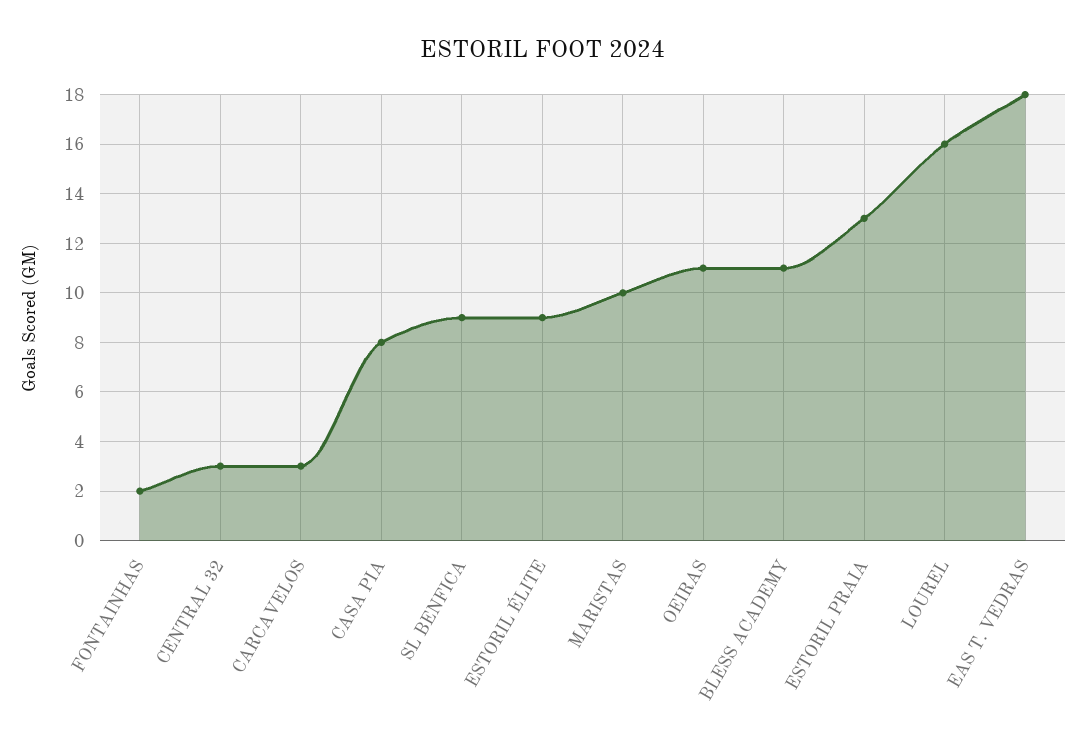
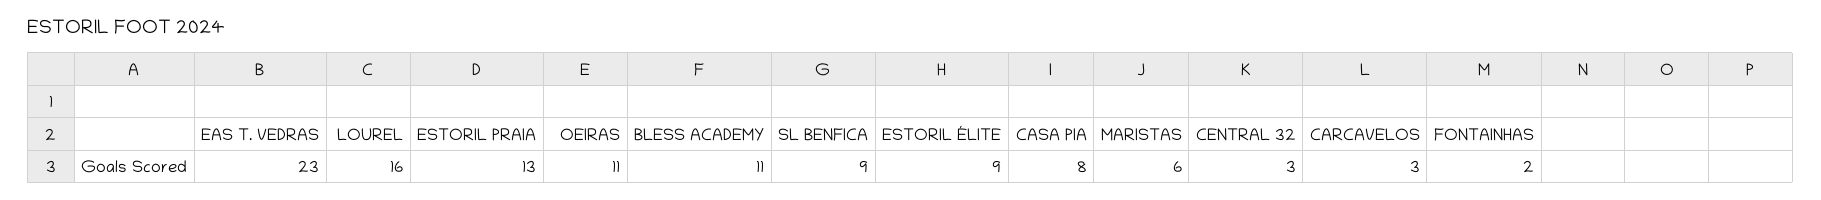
MARISTAS: 10 -> 6
EAS T. VEDRAS: 18 -> 23

